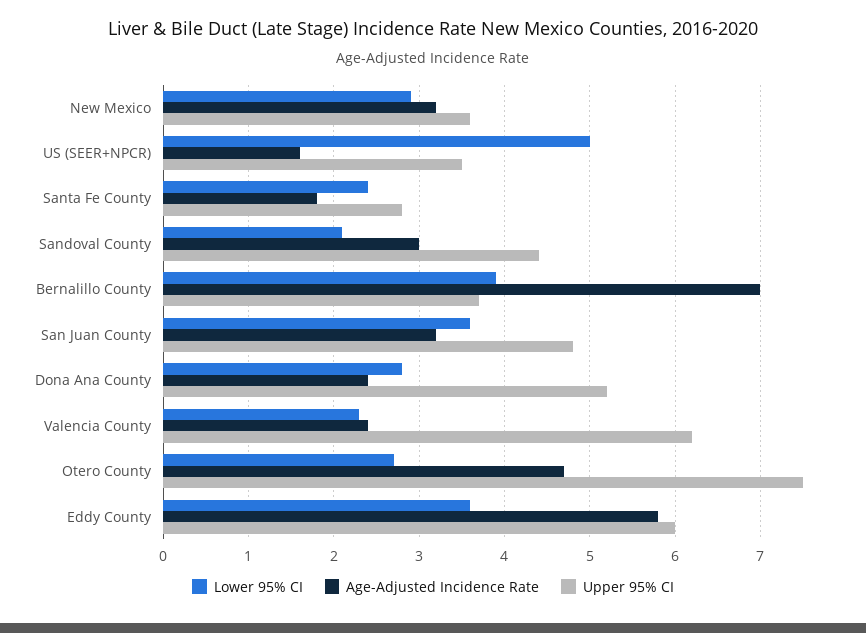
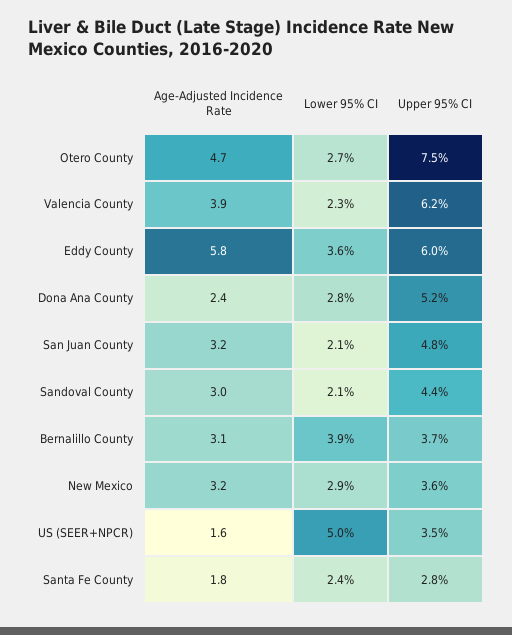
Age-Adjusted Incidence Rate, Bernalillo County: 7 -> 3.1
Lower 95% CI, San Juan County: 3.6 -> 2.1
Age-Adjusted Incidence Rate, Valencia County: 2.4 -> 3.9

